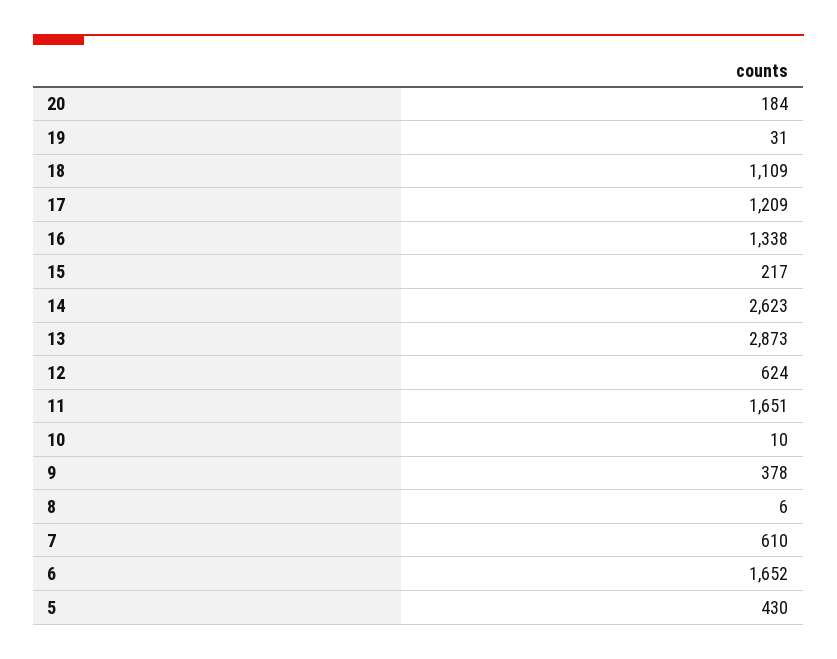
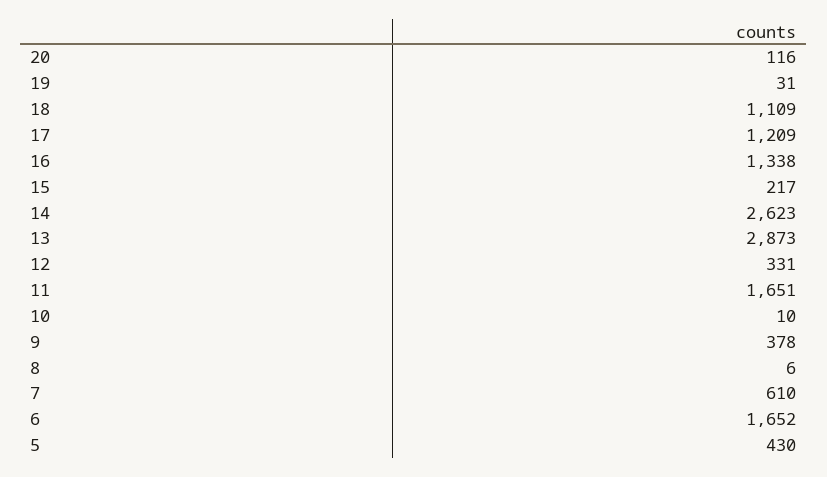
20: 184 -> 116
12: 624 -> 331

